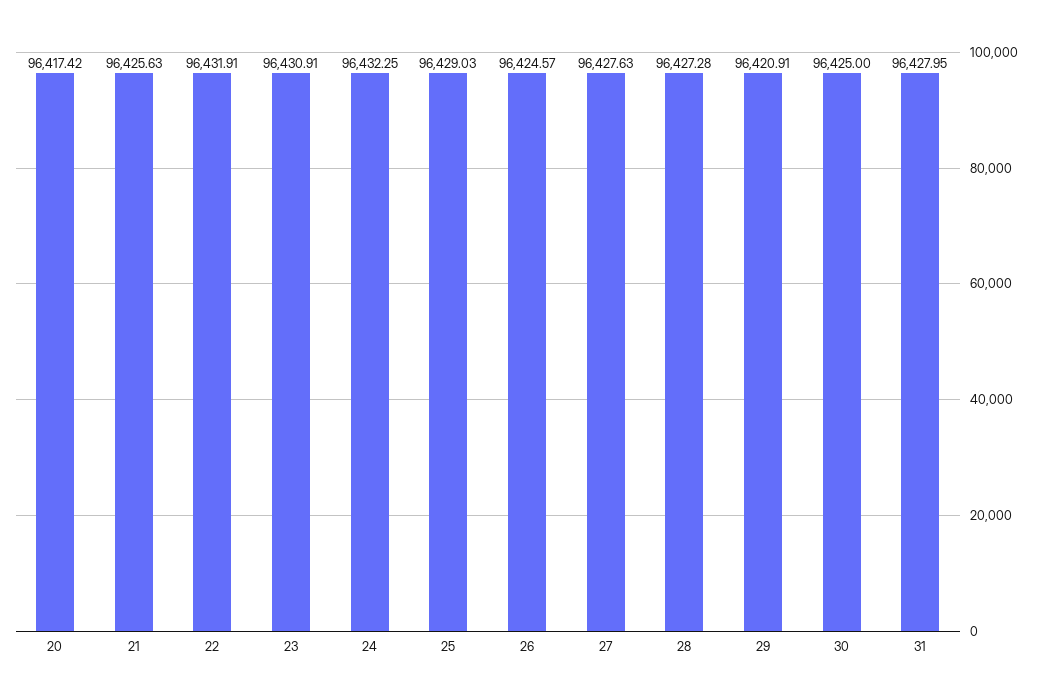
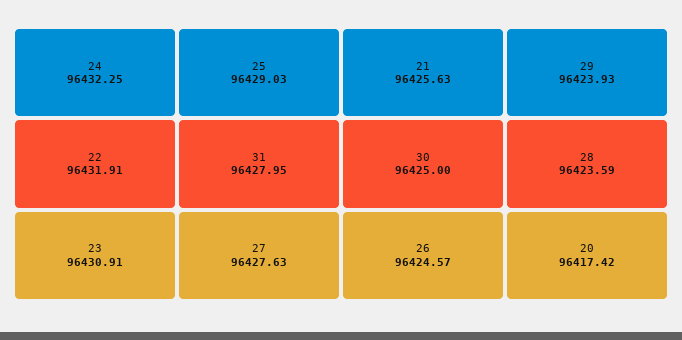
28: 96427.28 -> 96423.59
29: 96420.91 -> 96423.93

